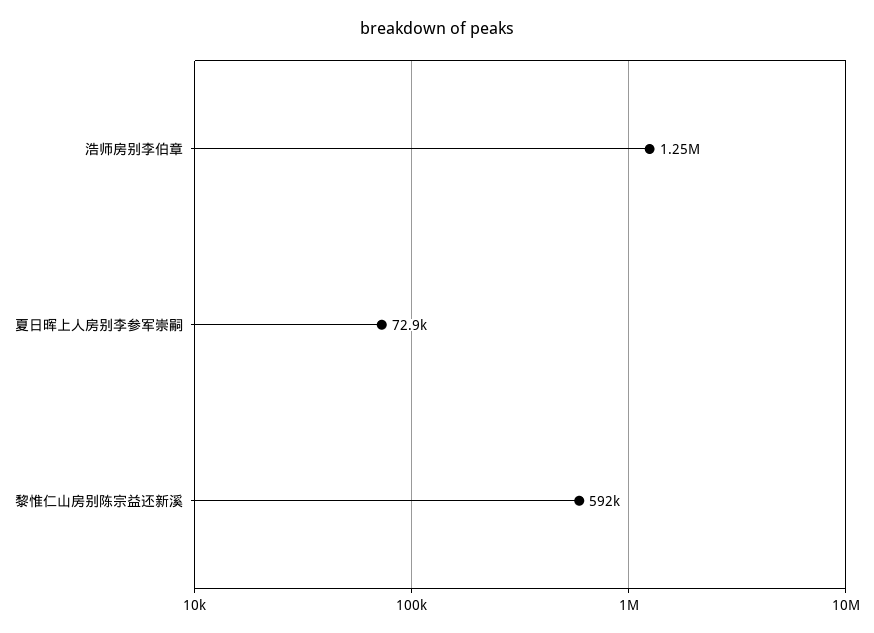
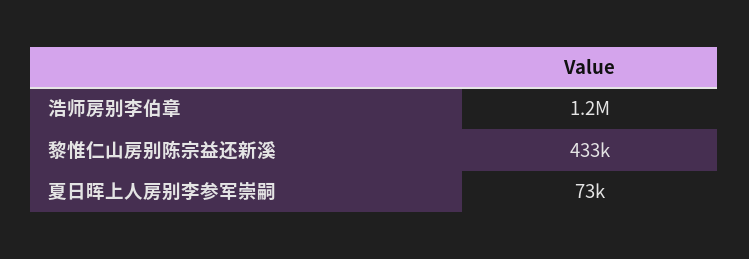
黎惟仁山房别陈宗益还新溪: 592000 -> 433000

